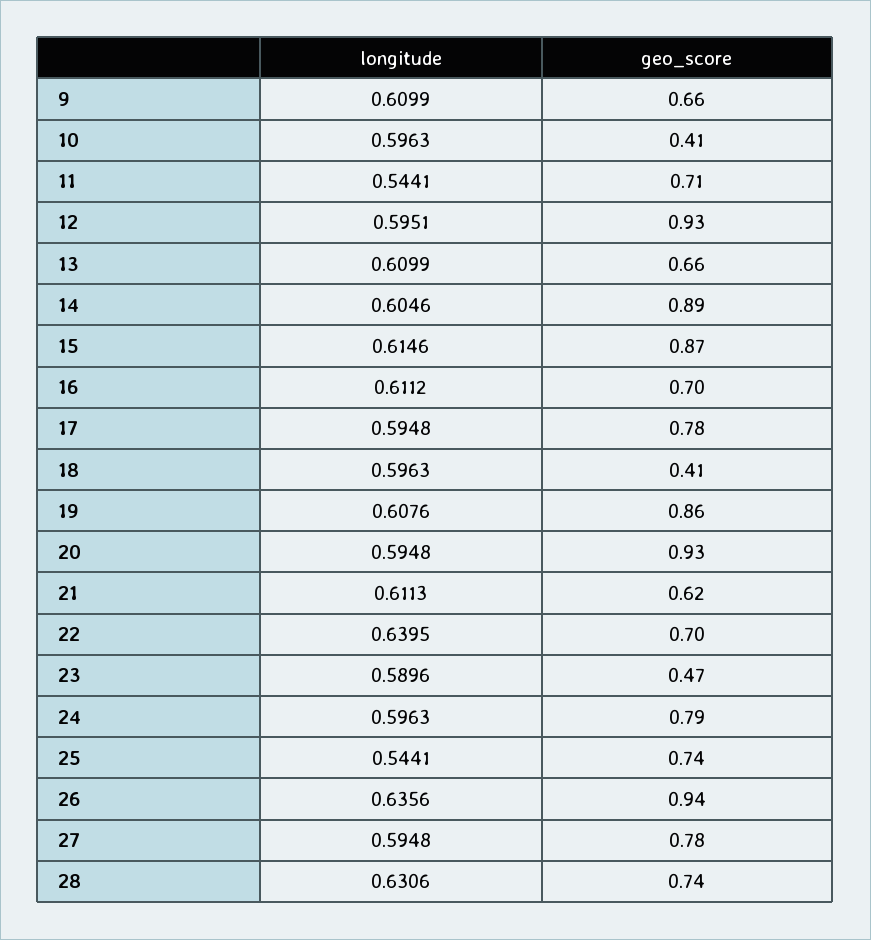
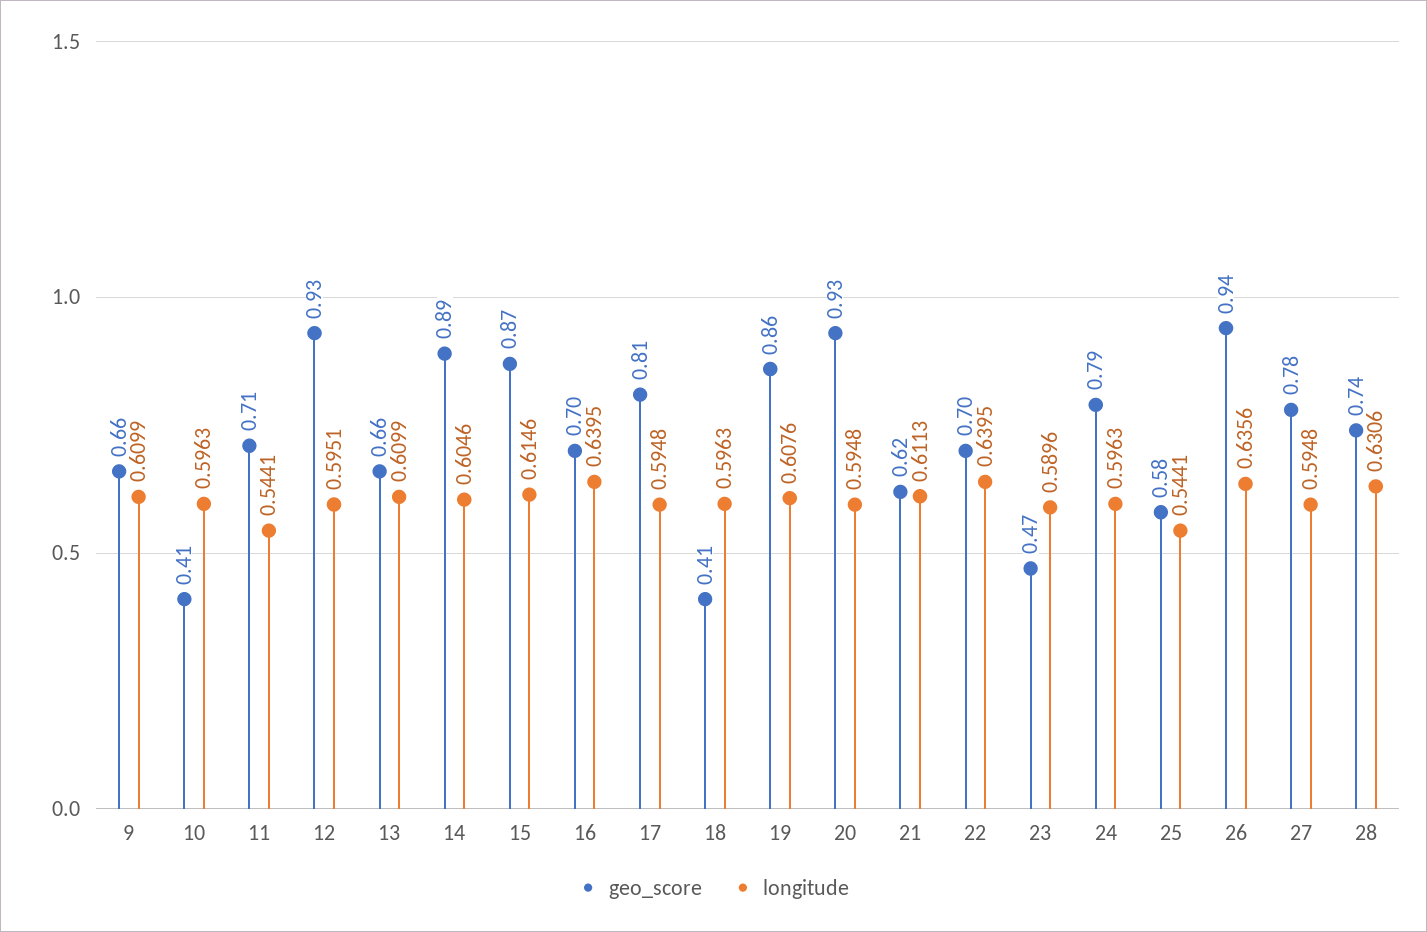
longitude, 16: 0.6112 -> 0.6395
geo_score, 17: 0.78 -> 0.81
geo_score, 25: 0.74 -> 0.58

